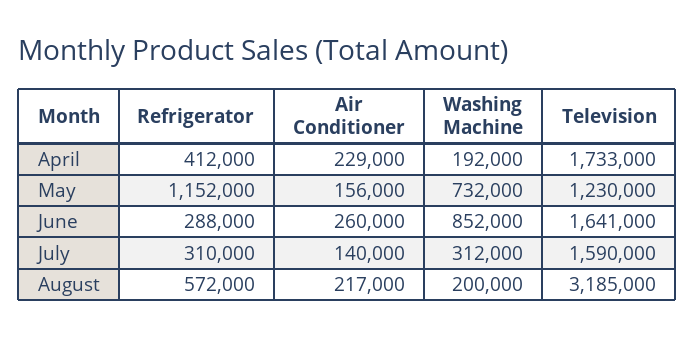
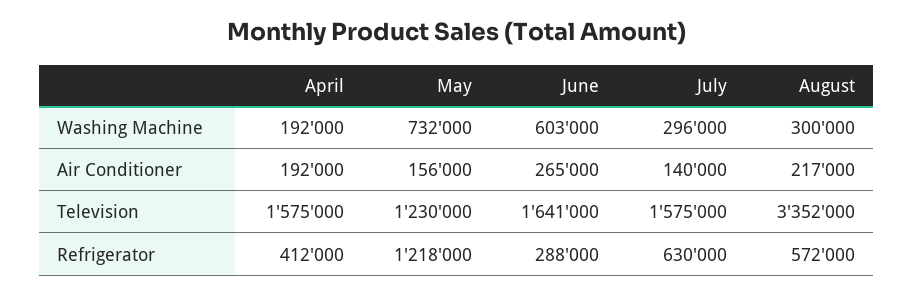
Air Conditioner, April: 229000 -> 192000
Television, April: 1733000 -> 1575000
Refrigerator, May: 1152000 -> 1218000
Air Conditioner, June: 260000 -> 265000
Washing Machine, June: 852000 -> 603000
Refrigerator, July: 310000 -> 630000
Washing Machine, July: 312000 -> 296000
Television, July: 1590000 -> 1575000
Washing Machine, August: 200000 -> 300000
Television, August: 3185000 -> 3352000

